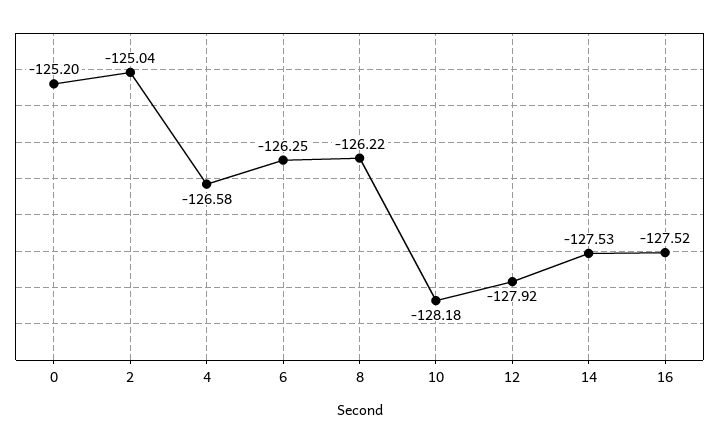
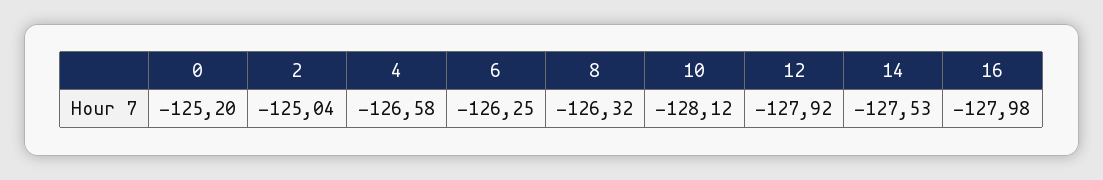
8: -126.22 -> -126.32
10: -128.18 -> -128.12
16: -127.52 -> -127.98

